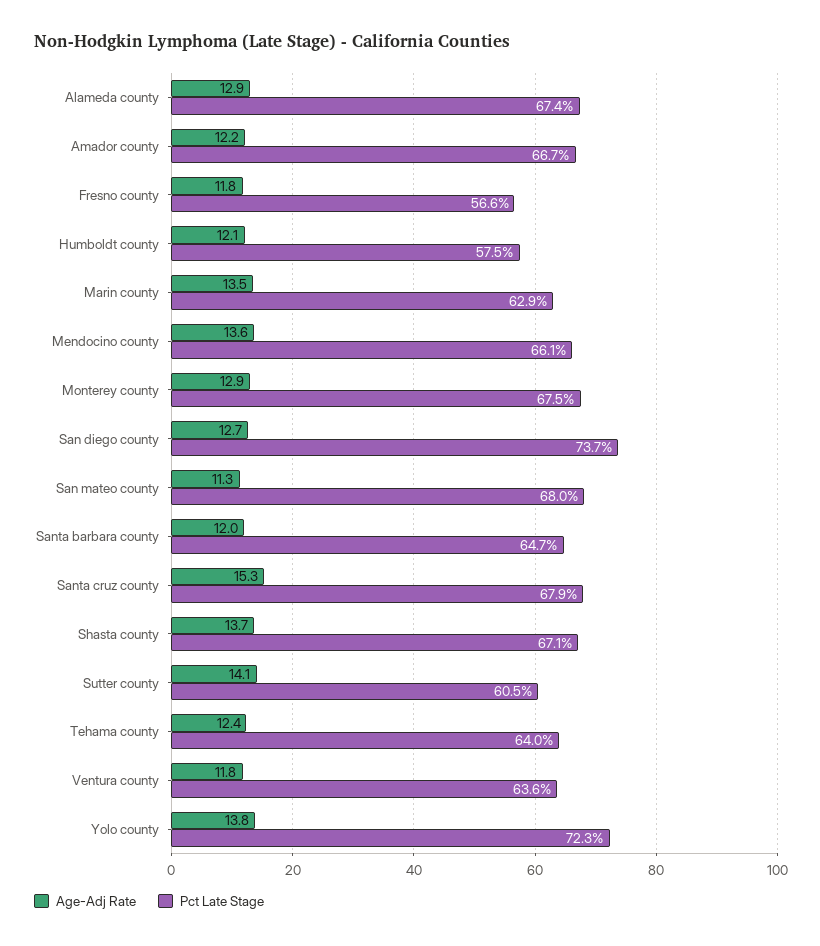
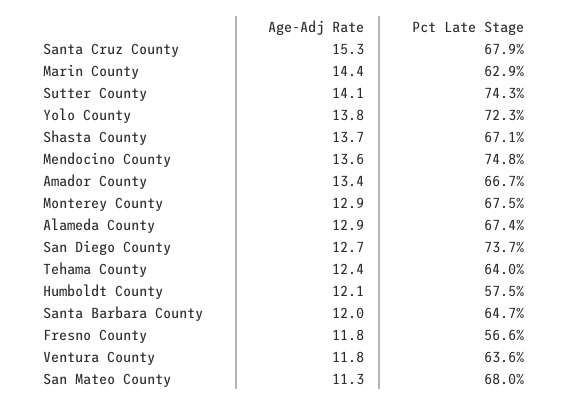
Age-Adj Rate, Amador county: 12.2 -> 13.4
Age-Adj Rate, Marin county: 13.5 -> 14.4
Pct Late Stage, Mendocino county: 66.1 -> 74.8
Pct Late Stage, Sutter county: 60.5 -> 74.3

